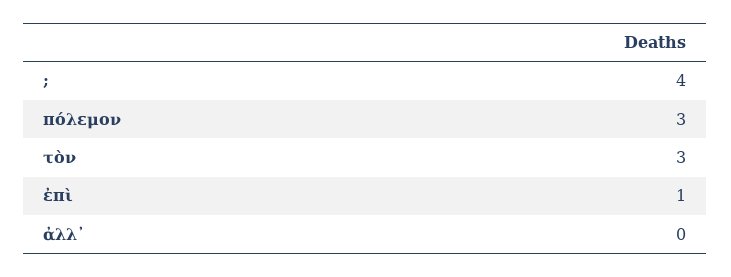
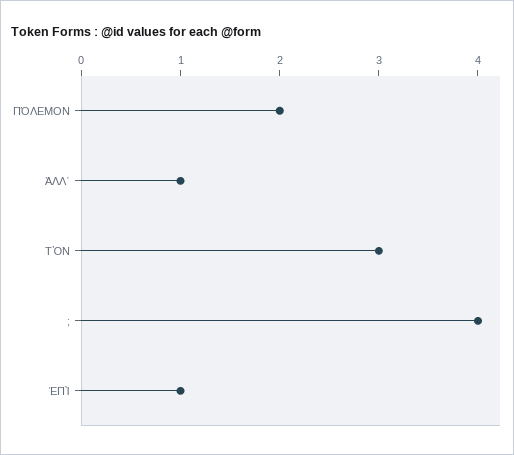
πόλεμον: 3 -> 2
ἀλλ᾽: 0 -> 1

